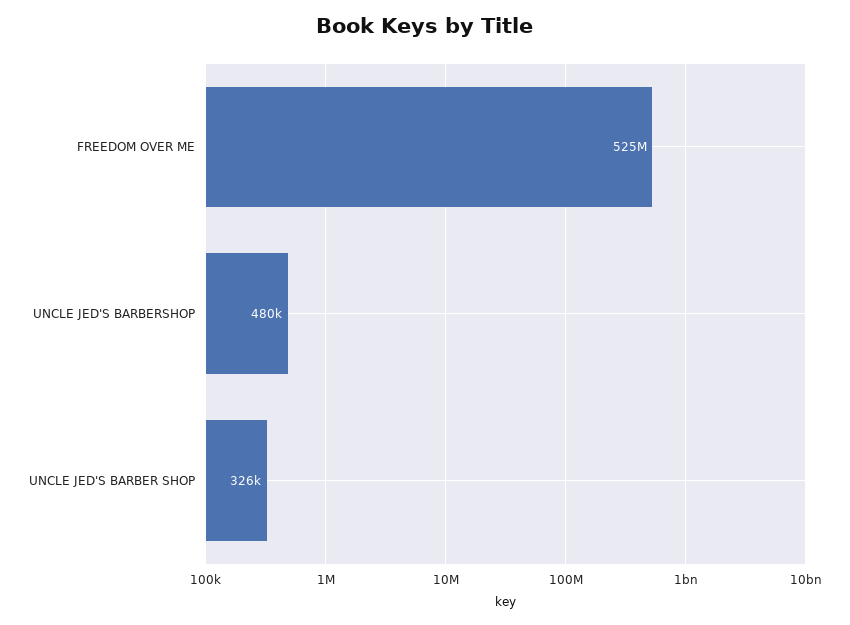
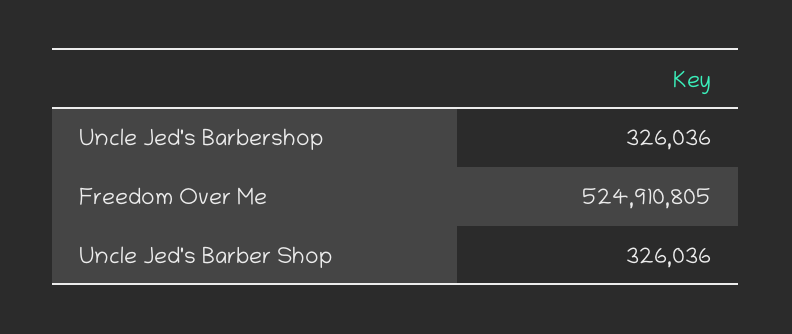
UNCLE JED'S BARBERSHOP: 480000 -> 326036

